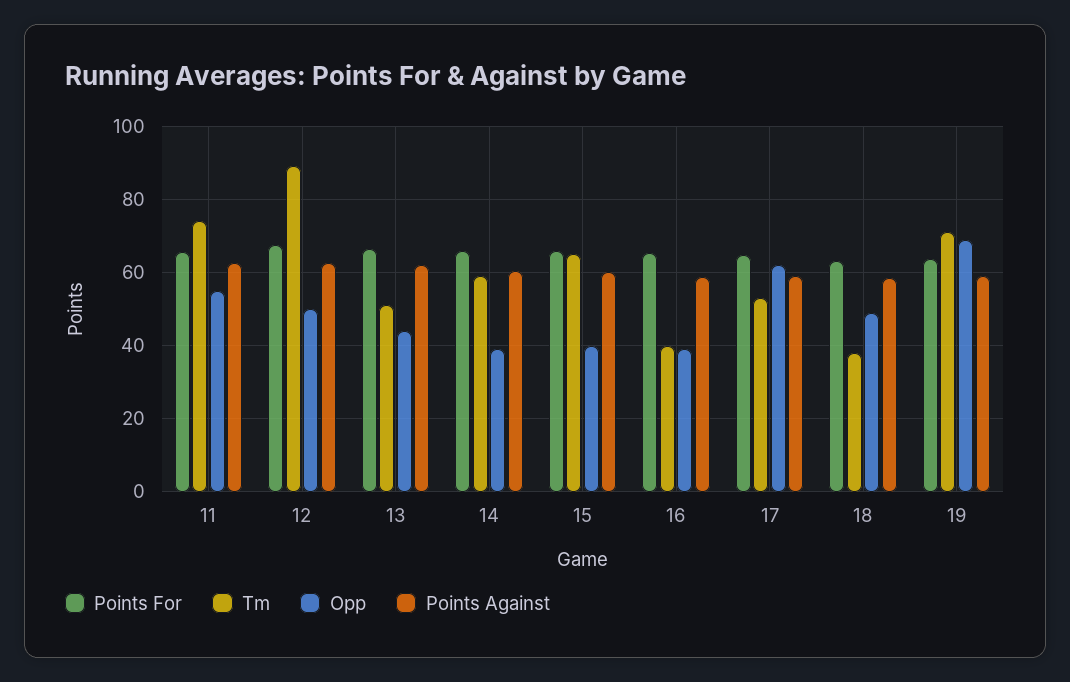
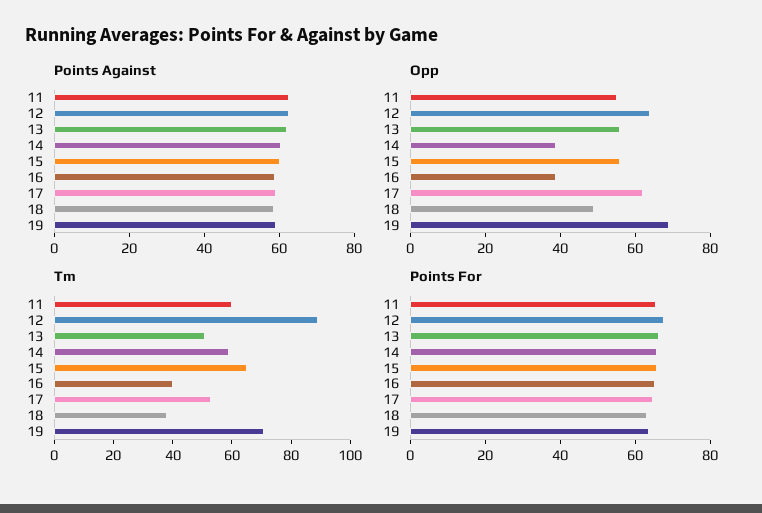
Tm, 11: 74 -> 60
Opp, 12: 50 -> 65
Opp, 13: 44 -> 55
Opp, 15: 40 -> 55

